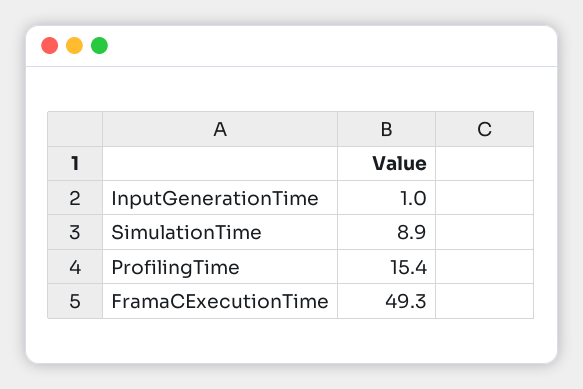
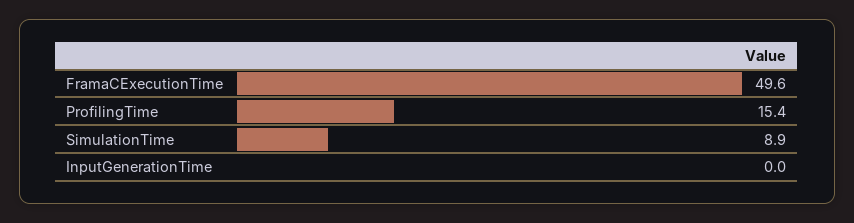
InputGenerationTime: 1 -> 0
FramaCExecutionTime: 49.3 -> 49.6

